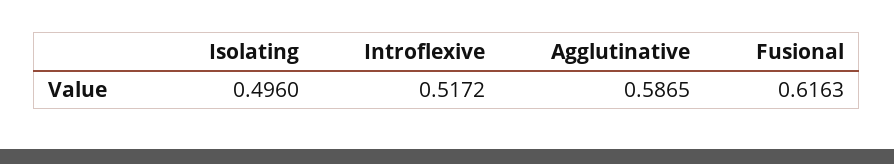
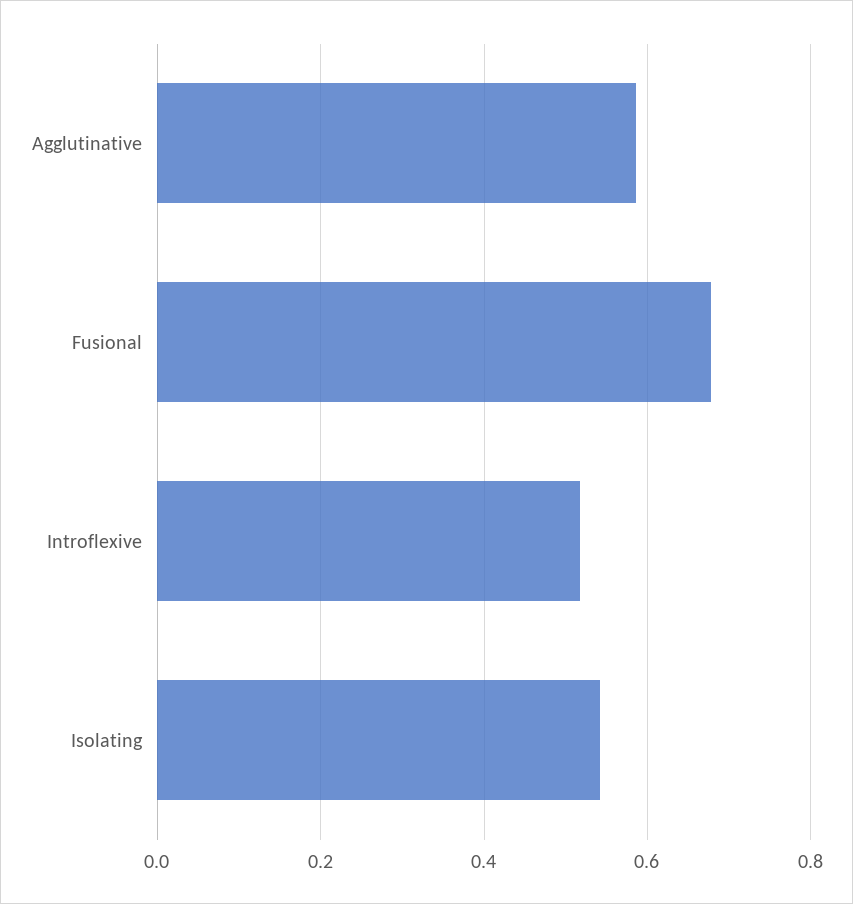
Isolating: 0.496 -> 0.54
Fusional: 0.6163 -> 0.68

